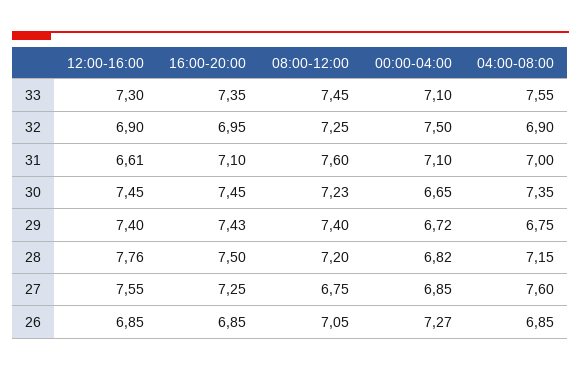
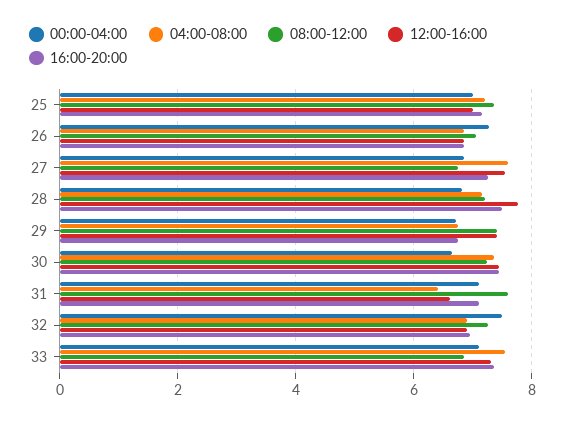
08:00-12:00, 33: 7.45 -> 6.8
04:00-08:00, 31: 7 -> 6.4
16:00-20:00, 29: 7.43 -> 6.8
00:00-04:00, 25: none -> 7
04:00-08:00, 25: none -> 7.2
08:00-12:00, 25: none -> 7.4
12:00-16:00, 25: none -> 7
16:00-20:00, 25: none -> 7.2

